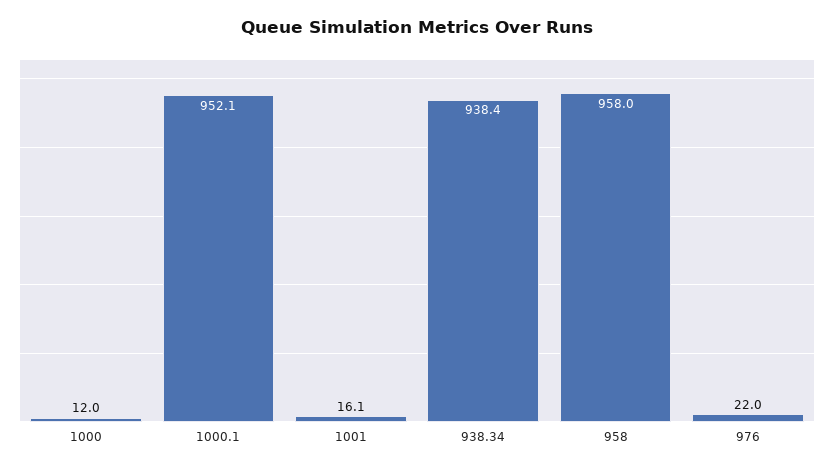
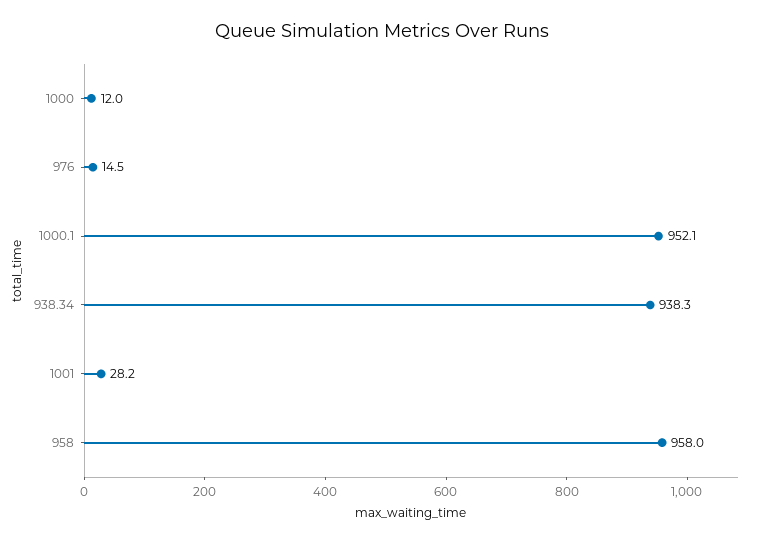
1001: 16.1 -> 28.2
938.34: 938.4 -> 938.3
976: 22 -> 14.5

